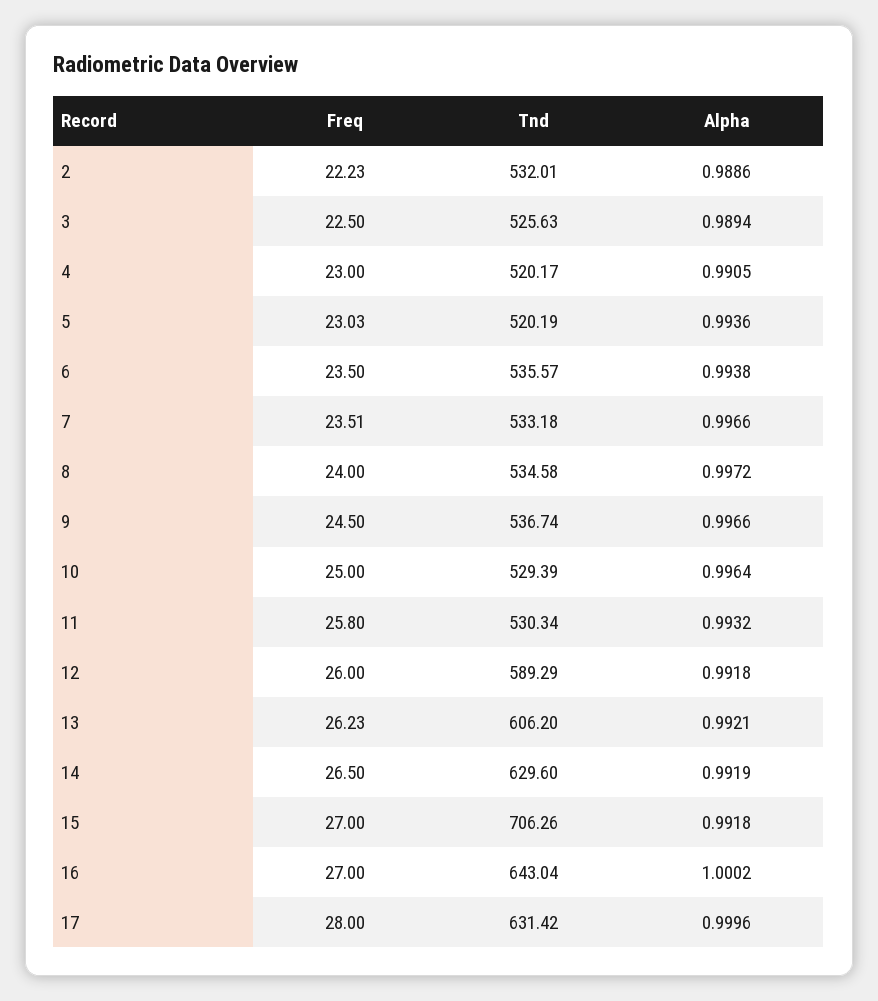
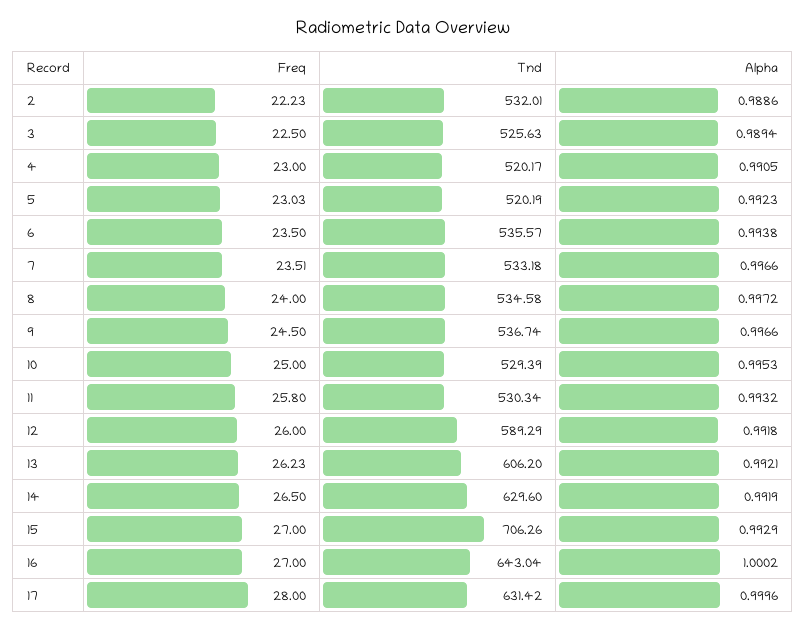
Alpha, 5: 0.9936 -> 0.9923
Alpha, 10: 0.9964 -> 0.9953
Alpha, 15: 0.9918 -> 0.9929

